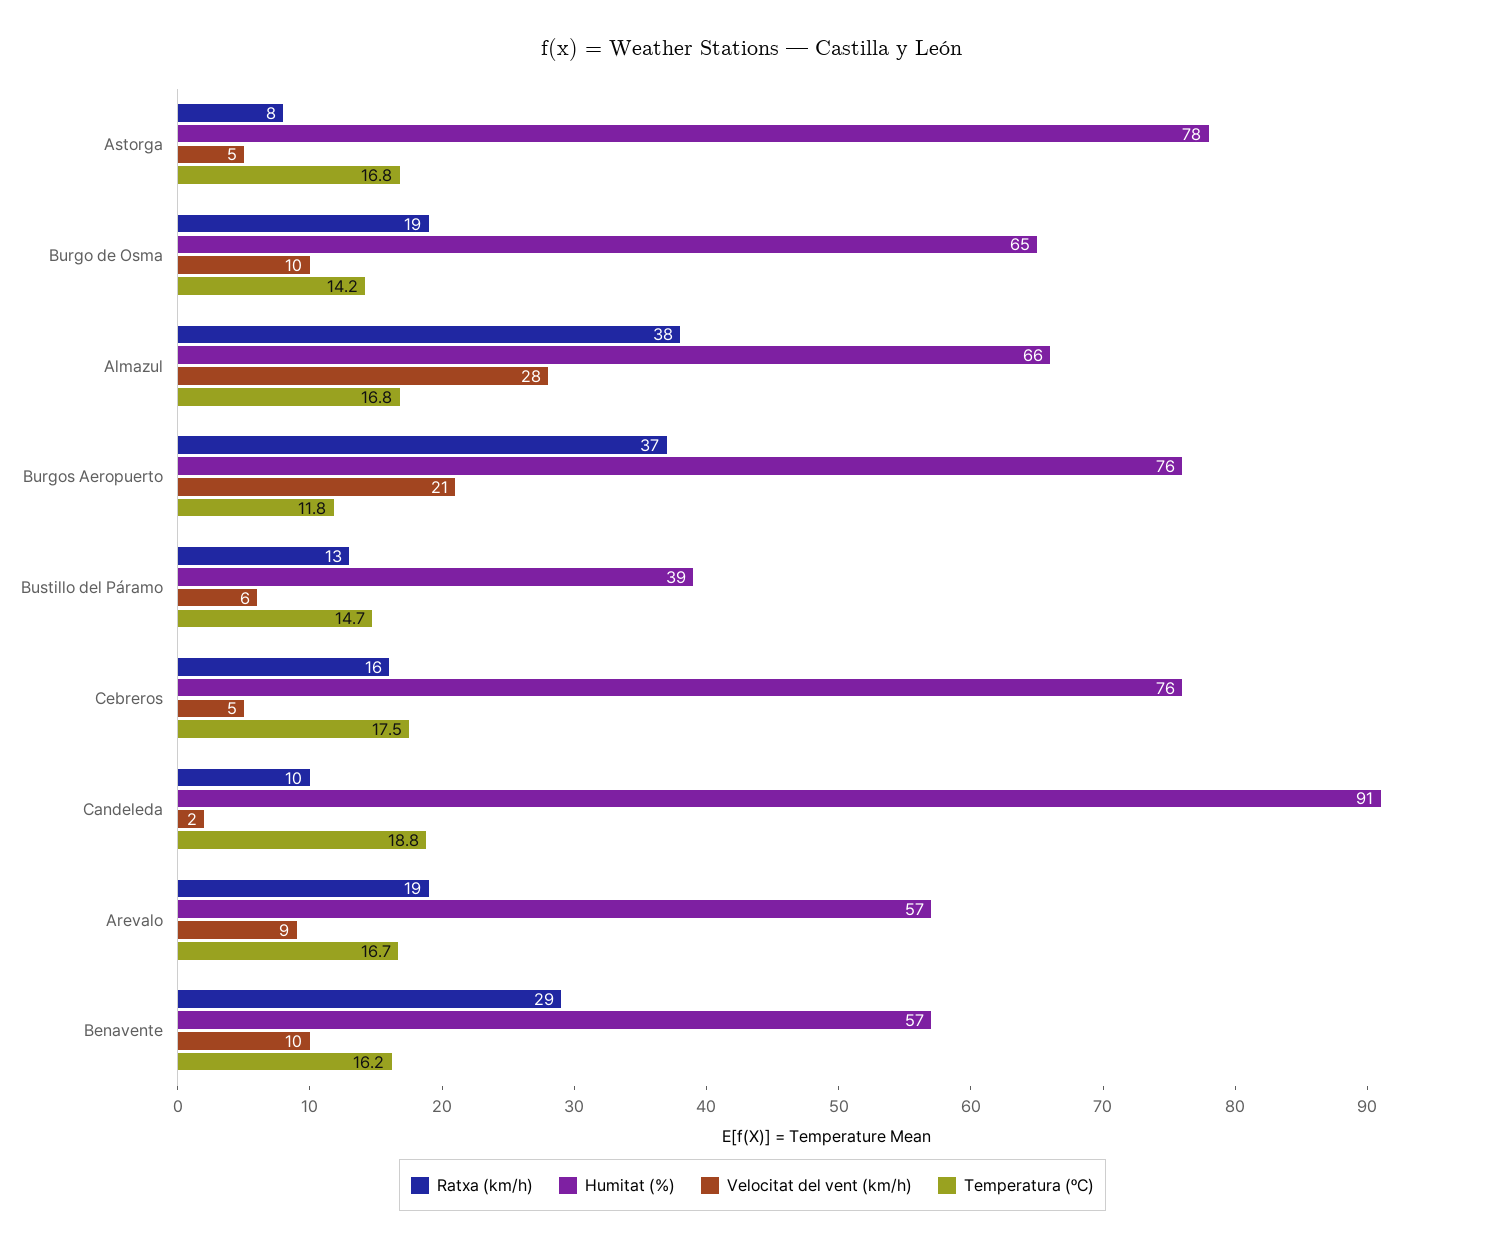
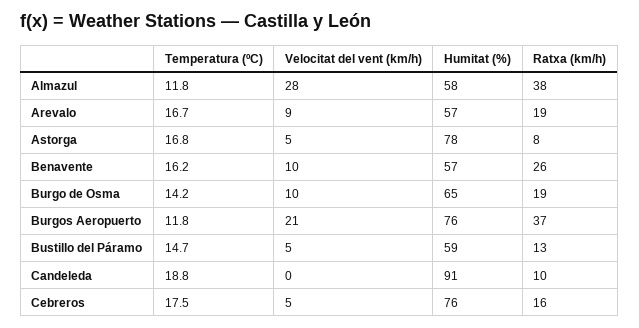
Humitat (%), Almazul: 66 -> 58
Temperatura (ºC), Almazul: 16.8 -> 11.8
Humitat (%), Bustillo del Páramo: 39 -> 59
Velocitat del vent (km/h), Bustillo del Páramo: 6 -> 5
Velocitat del vent (km/h), Candeleda: 2 -> 0
Ratxa (km/h), Benavente: 29 -> 26

